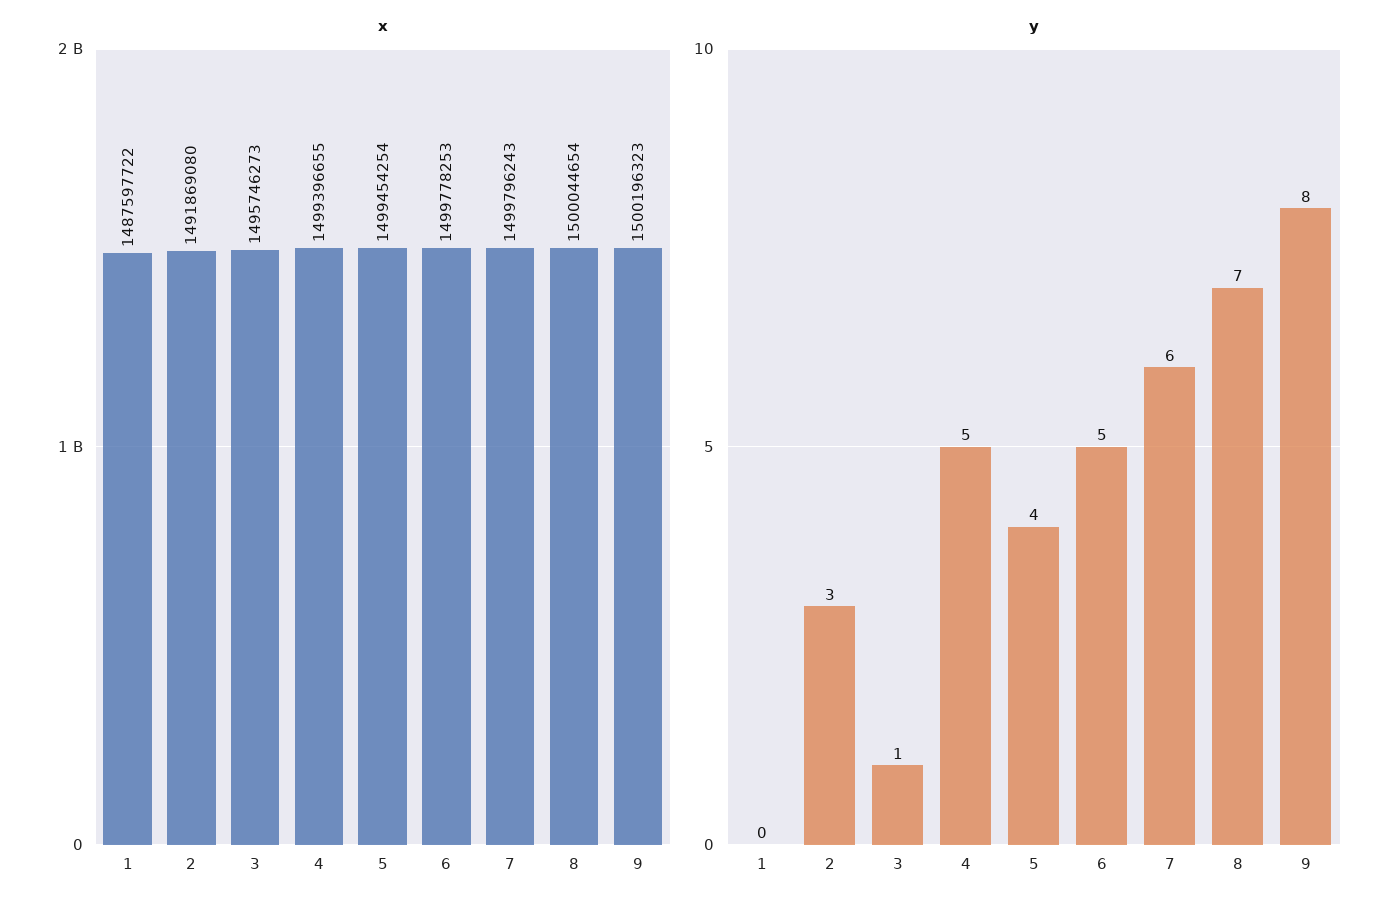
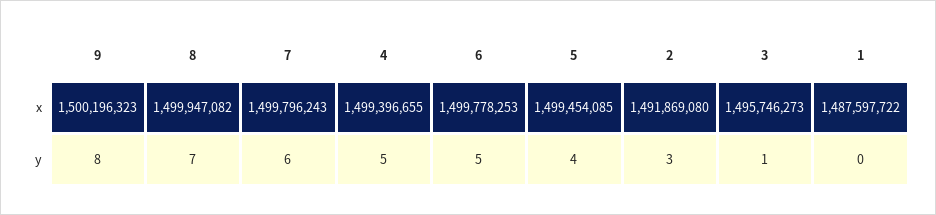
x, 5: 1499454254 -> 1499454085
x, 8: 1500044654 -> 1499947082

